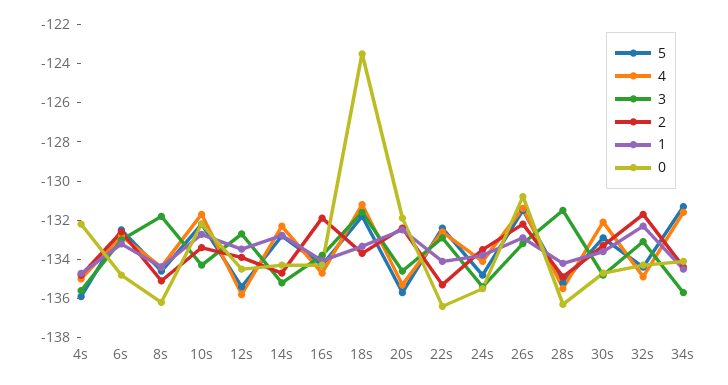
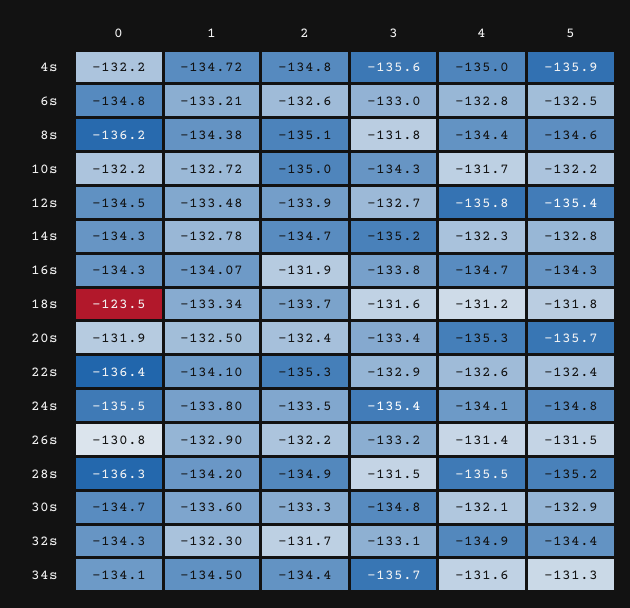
2, 10s: -133.5 -> -135
3, 20s: -134.5 -> -133.4

